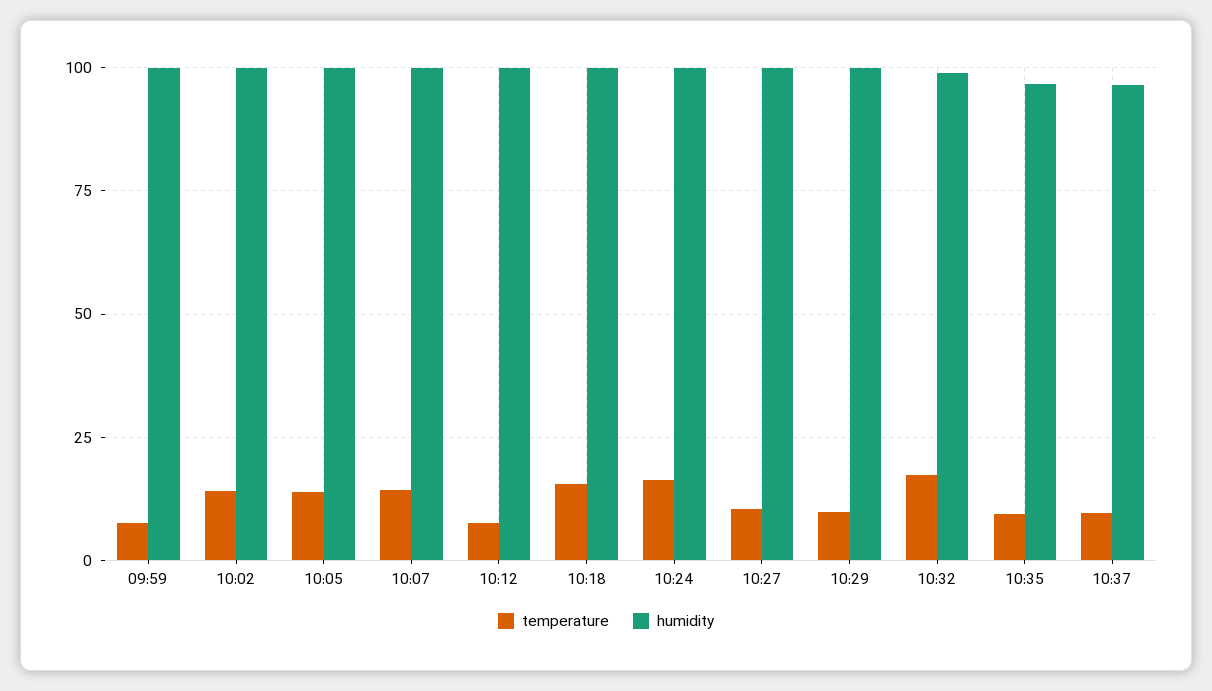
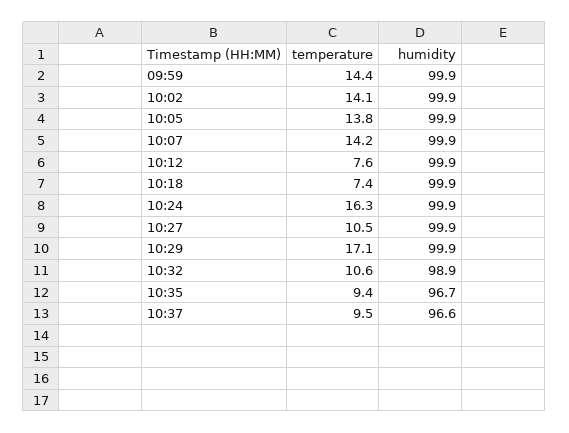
temperature, 09:59: 7.5 -> 14.4
temperature, 10:18: 15 -> 7.4
temperature, 10:29: 10 -> 17.1
temperature, 10:32: 17.5 -> 10.6

